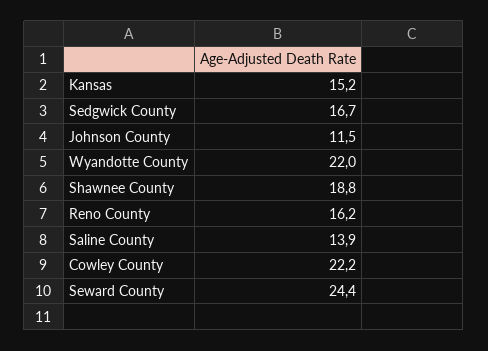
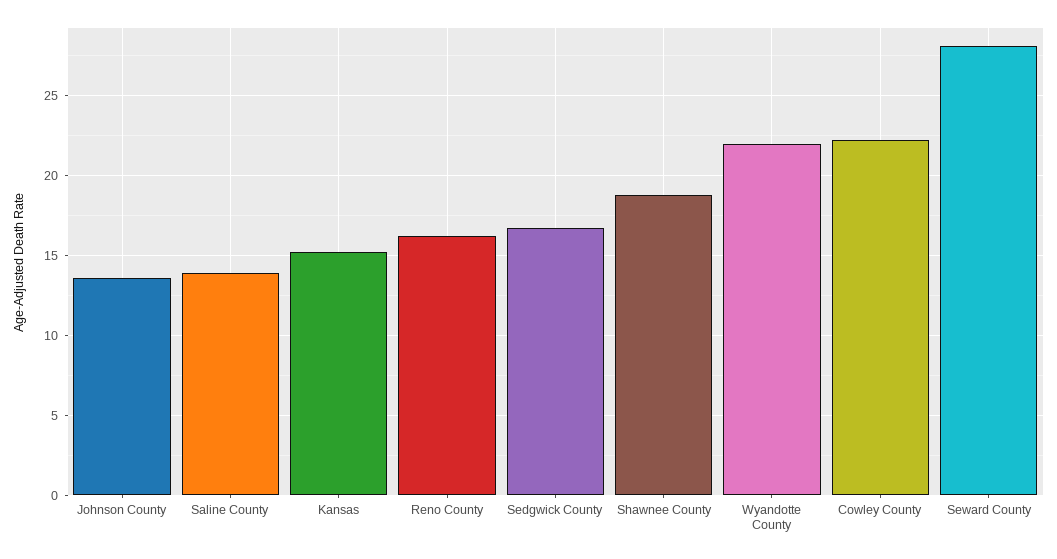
Johnson County: 11.5 -> 13.5
Seward County: 24.4 -> 28

